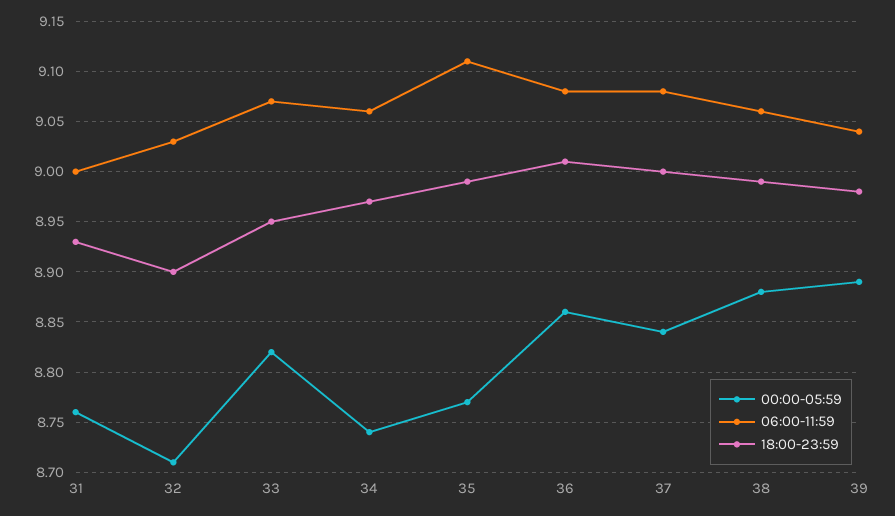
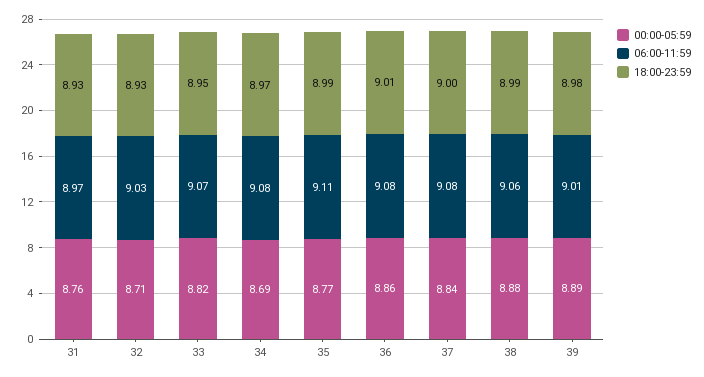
06:00-11:59, 31: 9 -> 8.97
18:00-23:59, 32: 8.9 -> 8.93
00:00-05:59, 34: 8.74 -> 8.69
06:00-11:59, 34: 9.06 -> 9.08
06:00-11:59, 39: 9.04 -> 9.01

